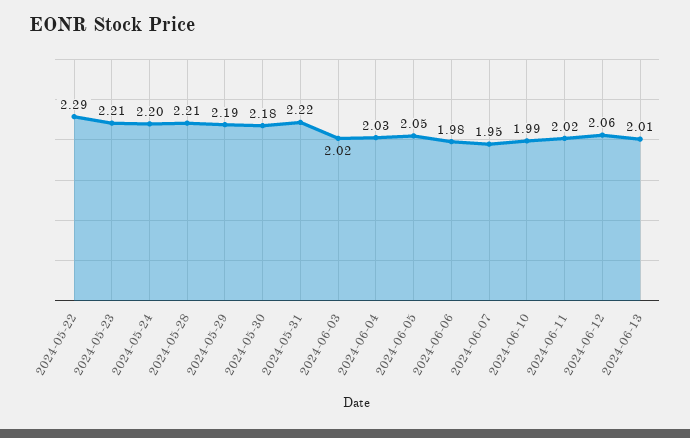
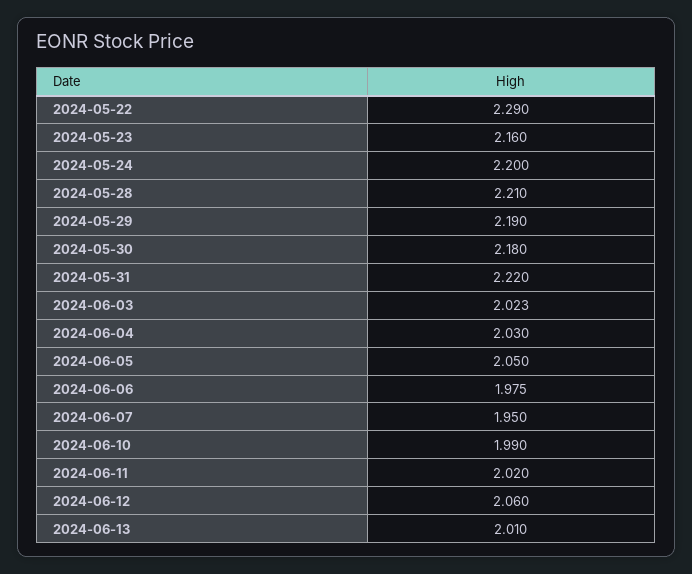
2024-05-23: 2.21 -> 2.16

